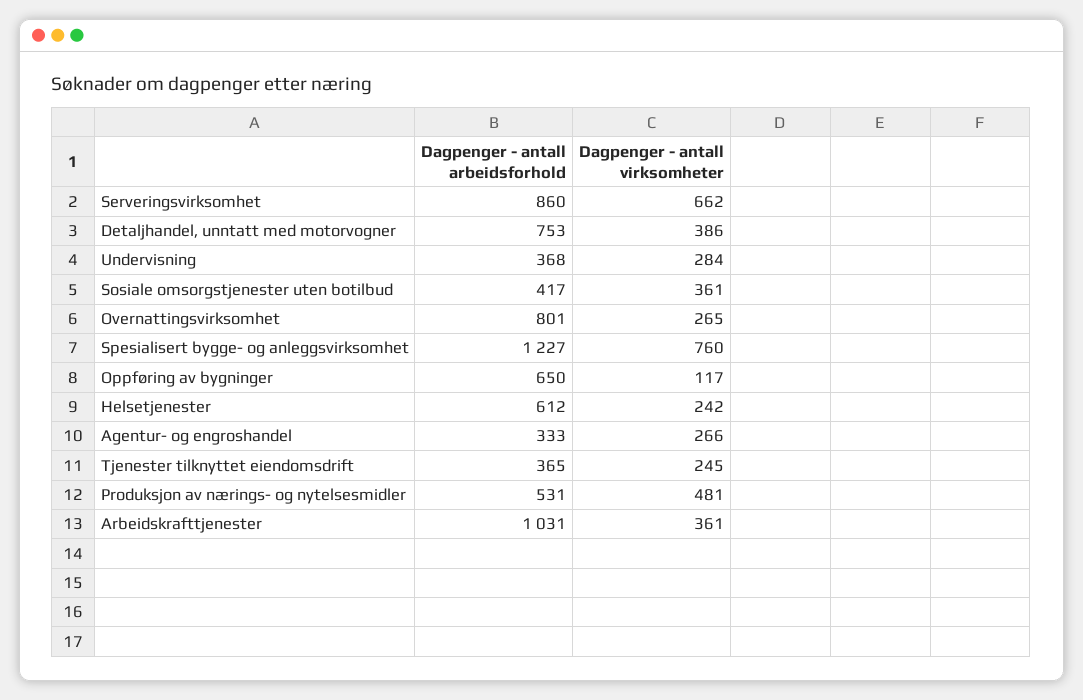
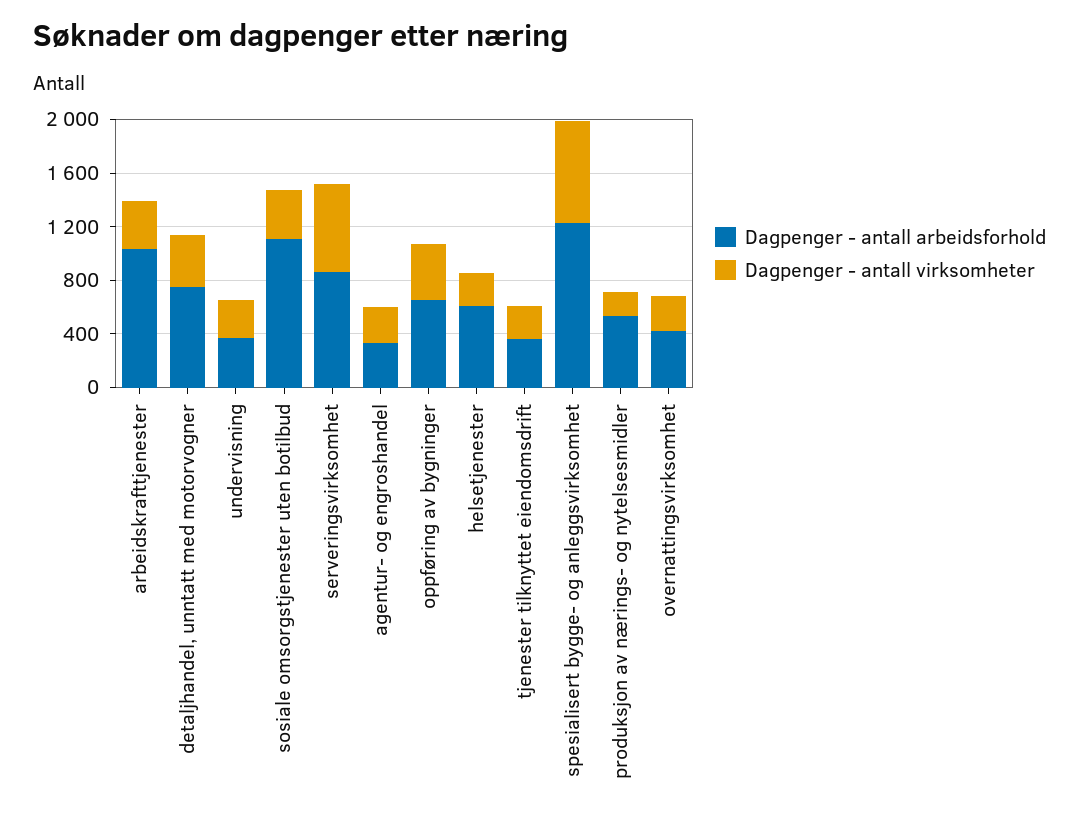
Dagpenger - antall arbeidsforhold, Sosiale omsorgstjenester uten botilbud: 417 -> 1100
Dagpenger - antall arbeidsforhold, Overnattingsvirksomhet: 801 -> 400
Dagpenger - antall virksomheter, Oppføring av bygninger: 117 -> 400
Dagpenger - antall virksomheter, Produksjon av nærings- og nytelsesmidler: 481 -> 200

